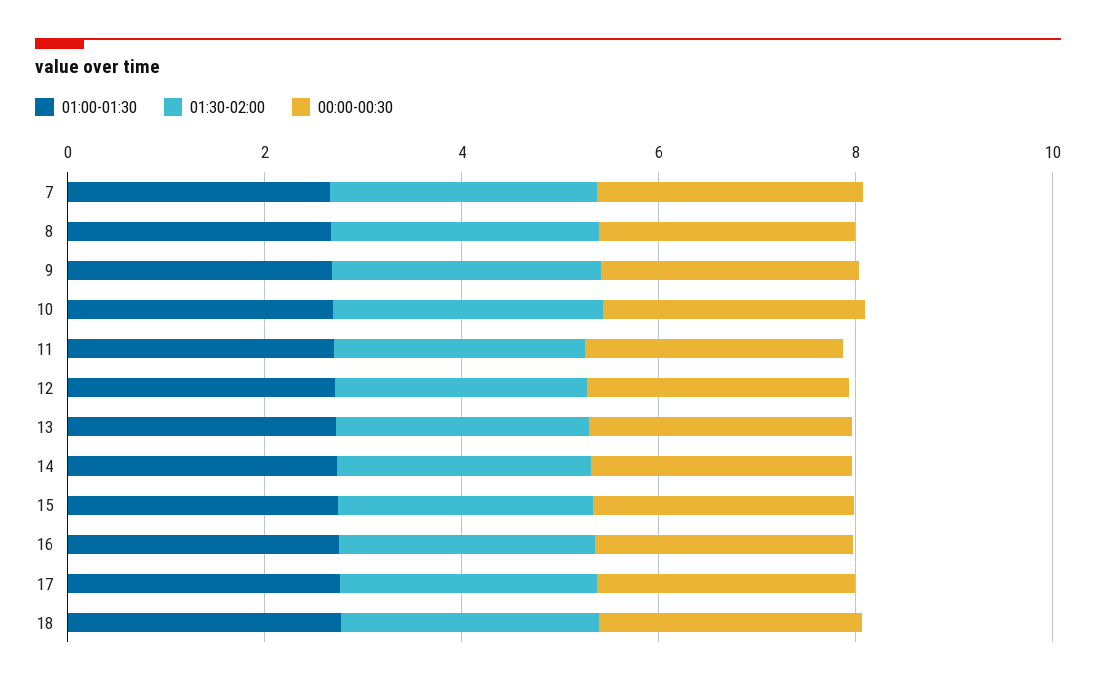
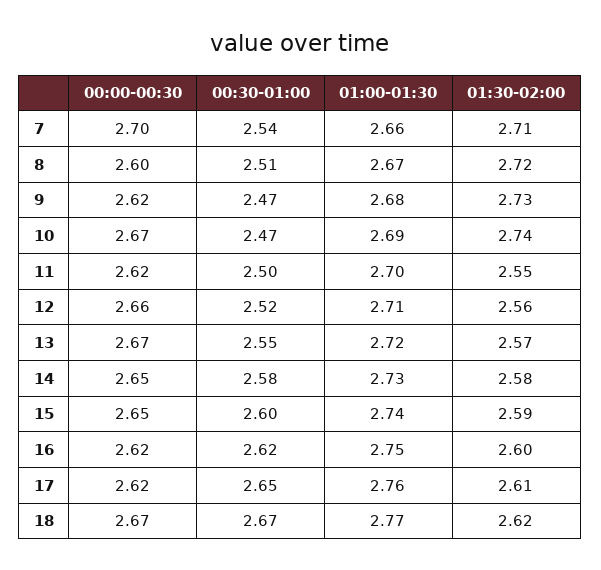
00:30-01:00, 7: none -> 2.54
00:30-01:00, 8: none -> 2.51
00:30-01:00, 9: none -> 2.47
00:30-01:00, 10: none -> 2.47
00:30-01:00, 11: none -> 2.5
00:30-01:00, 12: none -> 2.52
00:30-01:00, 13: none -> 2.55
00:30-01:00, 14: none -> 2.58
00:30-01:00, 15: none -> 2.6
00:30-01:00, 16: none -> 2.62
00:30-01:00, 17: none -> 2.65
00:30-01:00, 18: none -> 2.67

